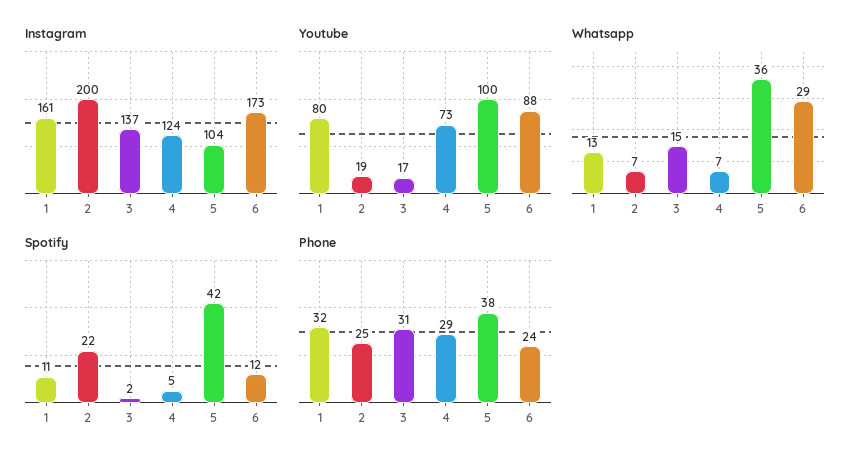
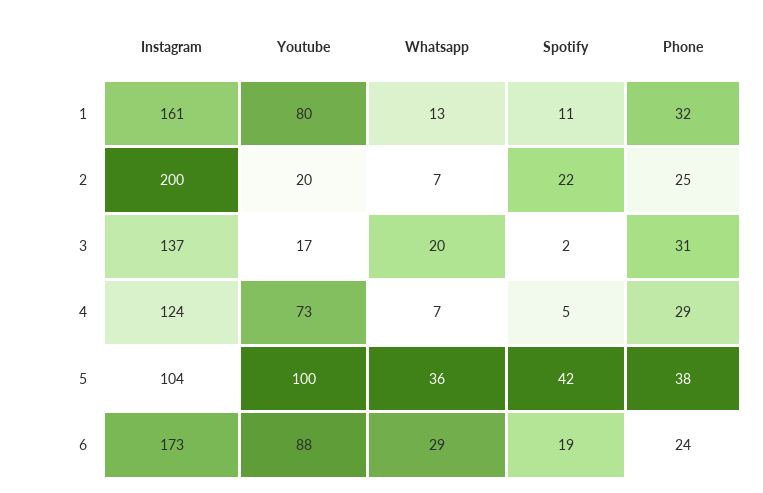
Youtube, 2: 19 -> 20
Whatsapp, 3: 15 -> 20
Spotify, 6: 12 -> 19

